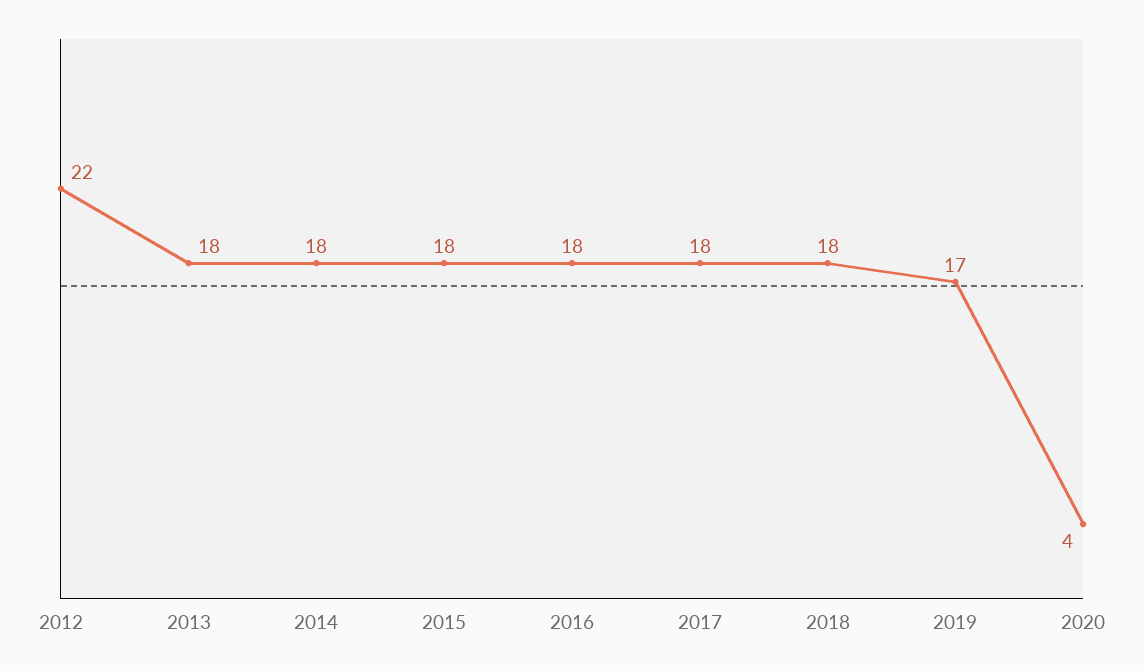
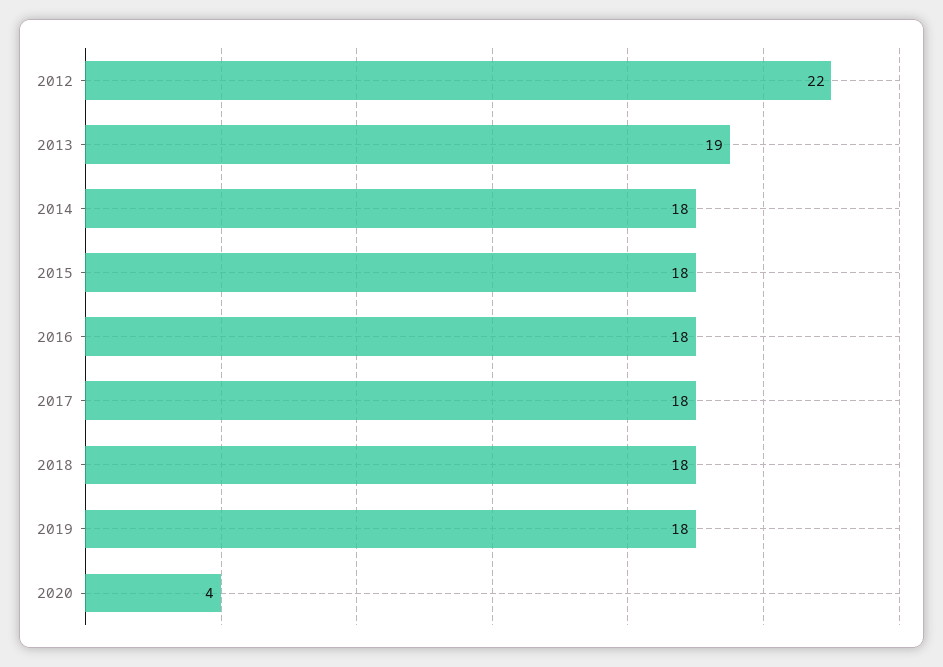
2013: 18 -> 19
2019: 17 -> 18

